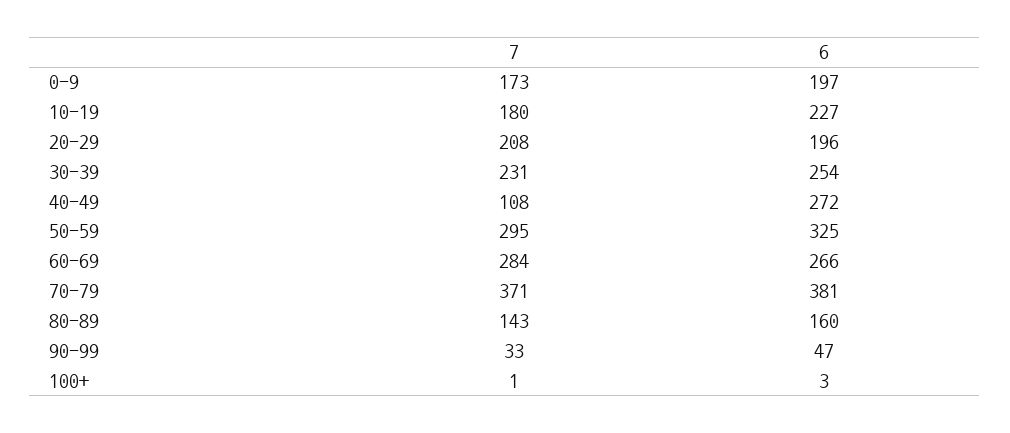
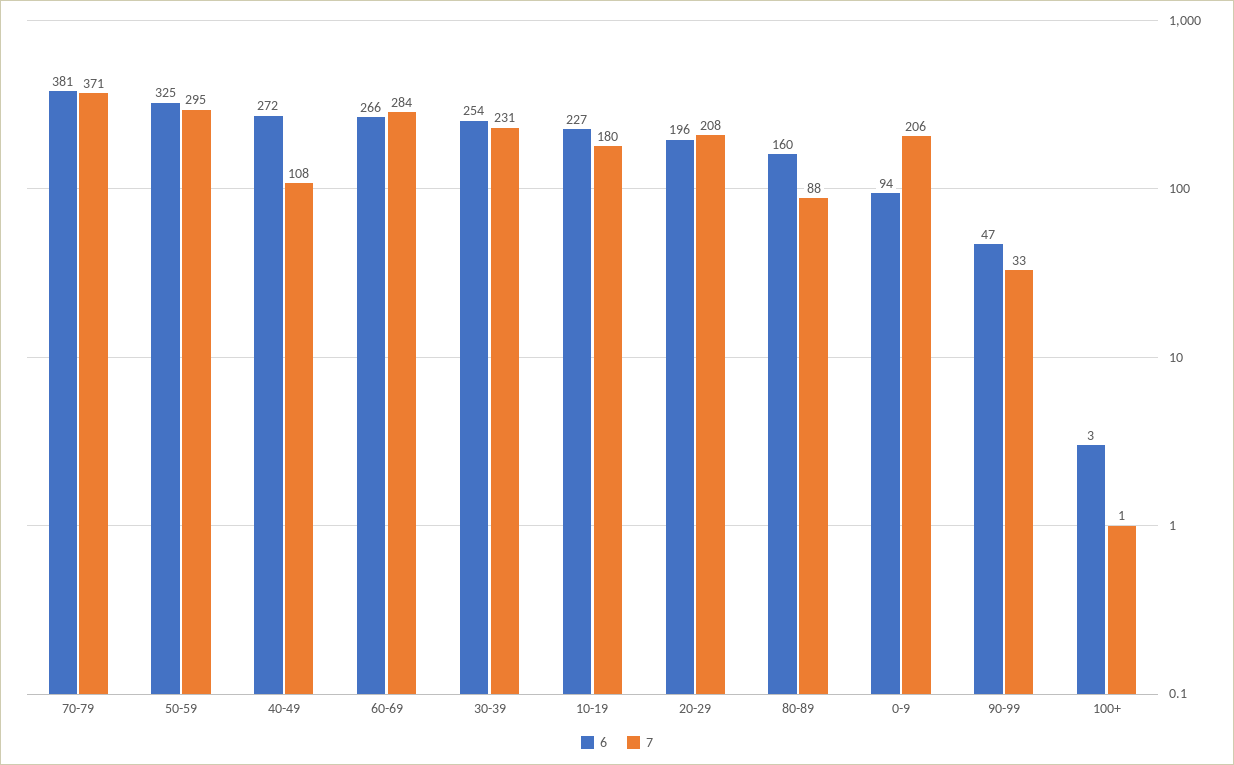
7, 0-9: 173 -> 206
6, 0-9: 197 -> 94
7, 80-89: 143 -> 88

